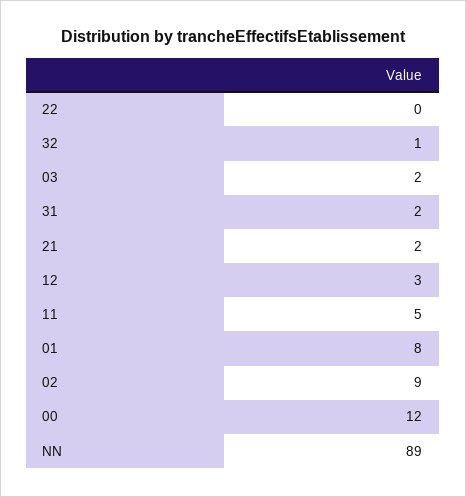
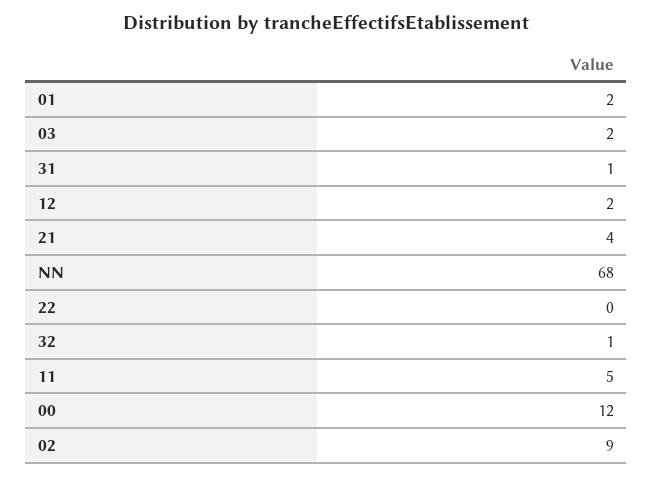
31: 2 -> 1
21: 2 -> 4
12: 3 -> 2
01: 8 -> 2
NN: 89 -> 68

